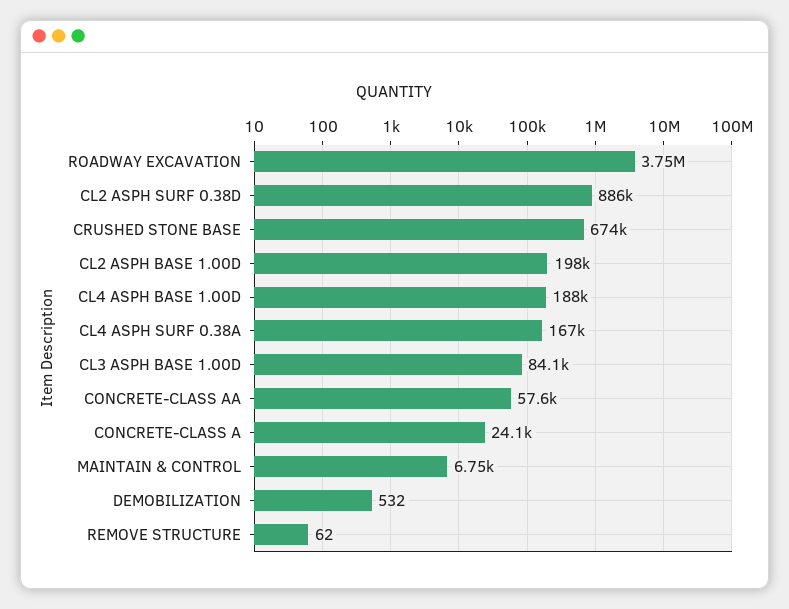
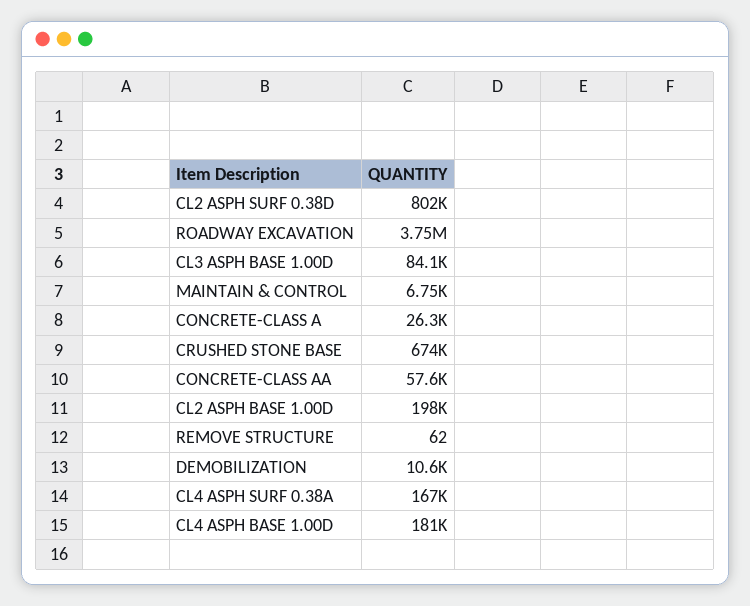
CL2 ASPH SURF 0.38D: 886000 -> 802000
CL4 ASPH BASE 1.00D: 188000 -> 181000
CONCRETE-CLASS A: 24100 -> 26300
DEMOBILIZATION: 532 -> 10600

